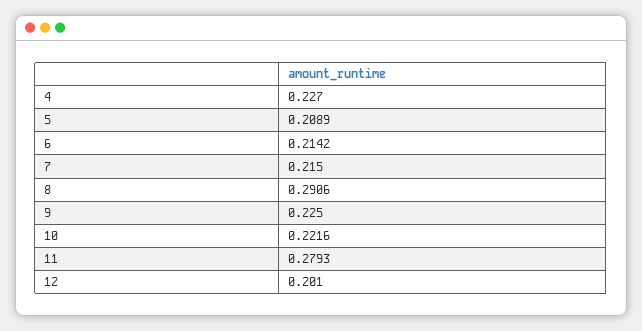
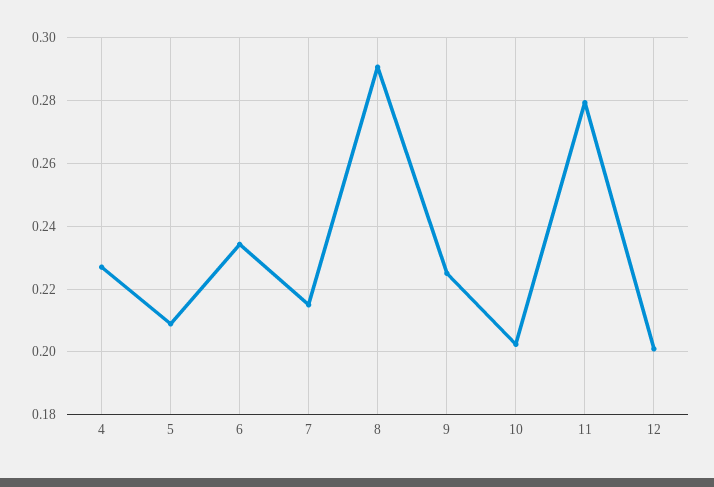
6: 0.2142 -> 0.234
10: 0.2216 -> 0.202

